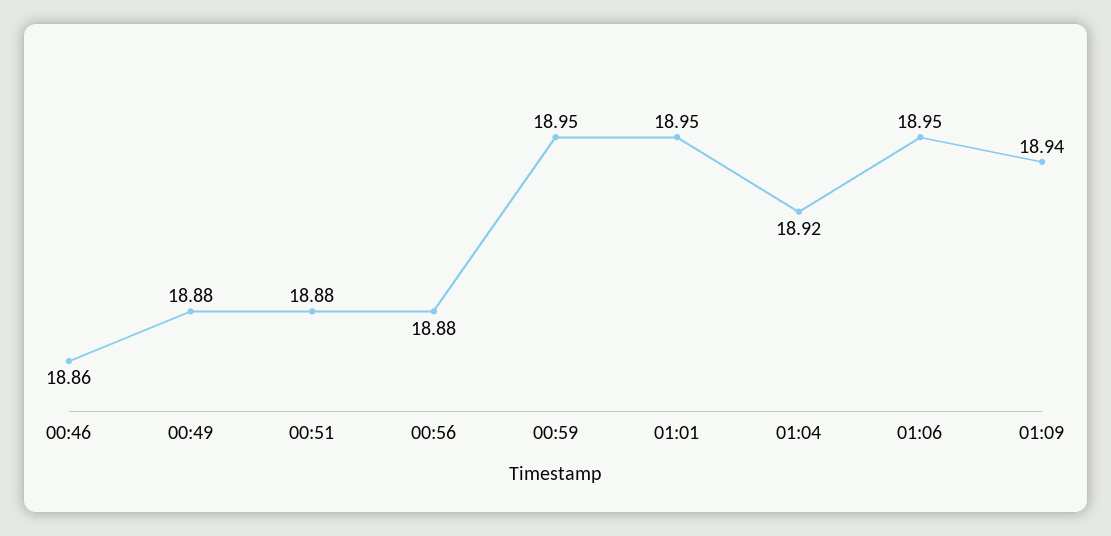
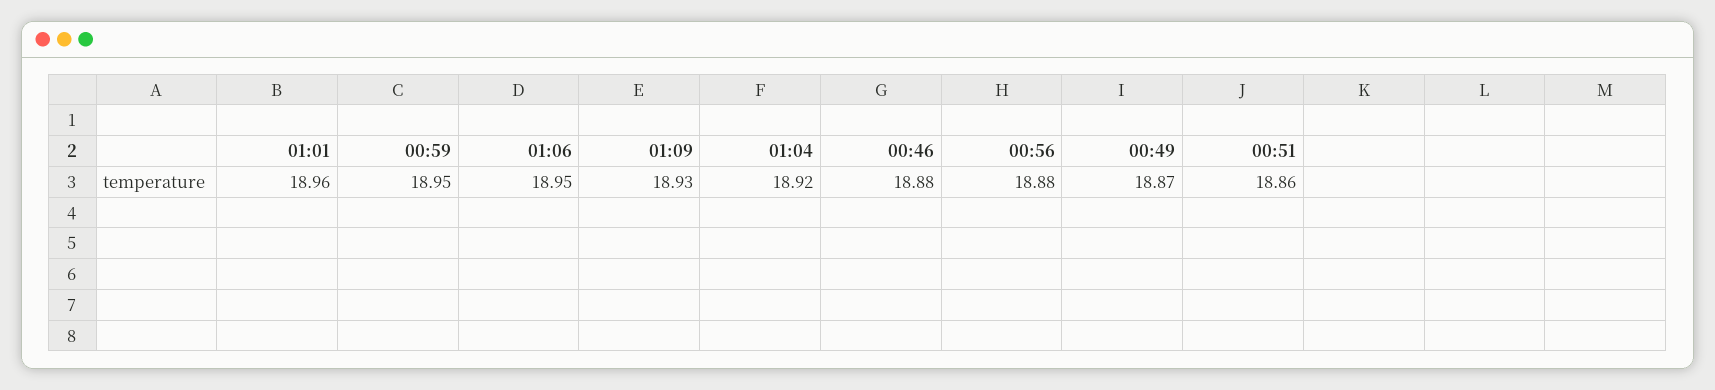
00:46: 18.86 -> 18.88
00:49: 18.88 -> 18.87
00:51: 18.88 -> 18.86
01:01: 18.95 -> 18.96
01:09: 18.94 -> 18.93

